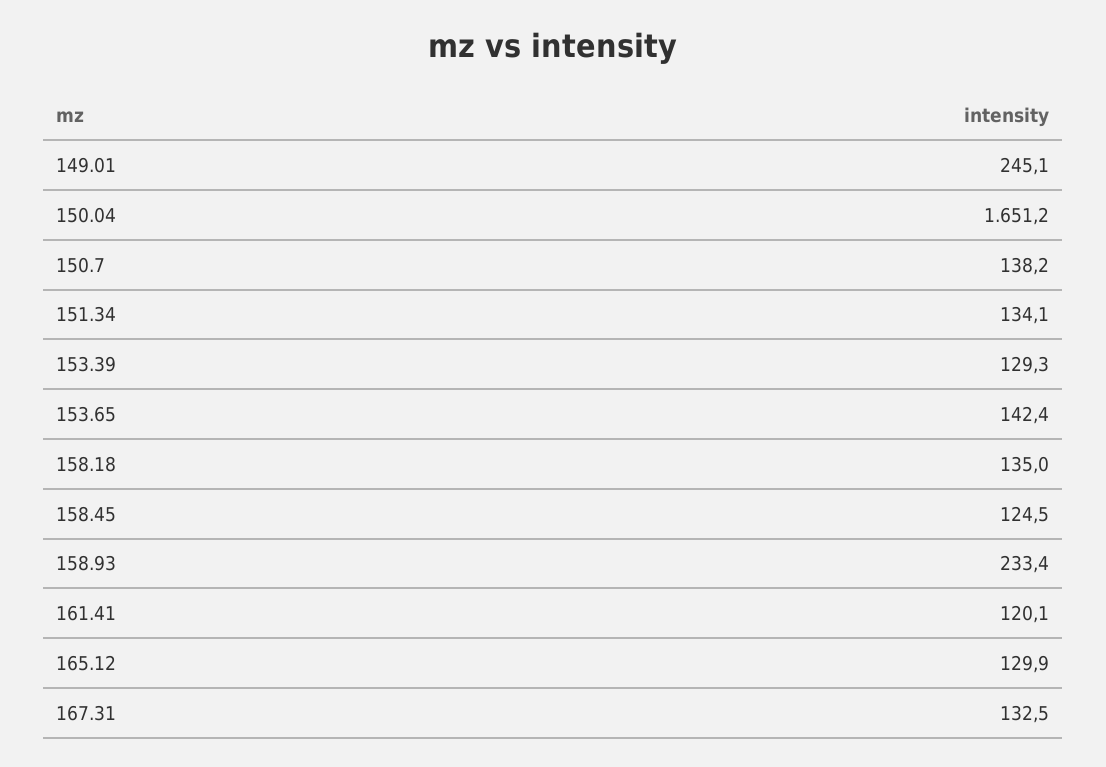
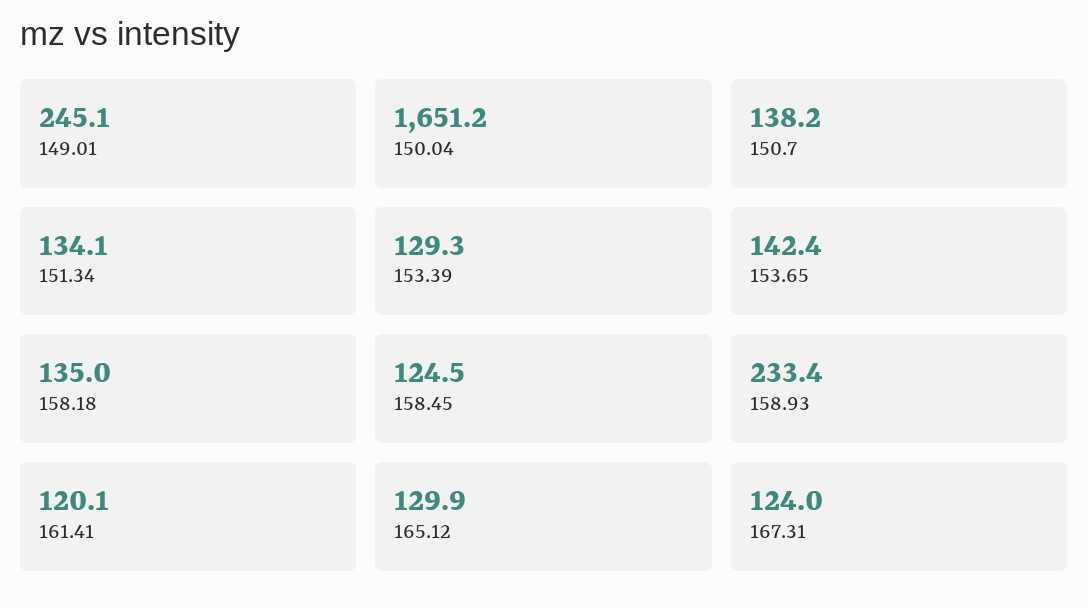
167.31: 132.5 -> 124

